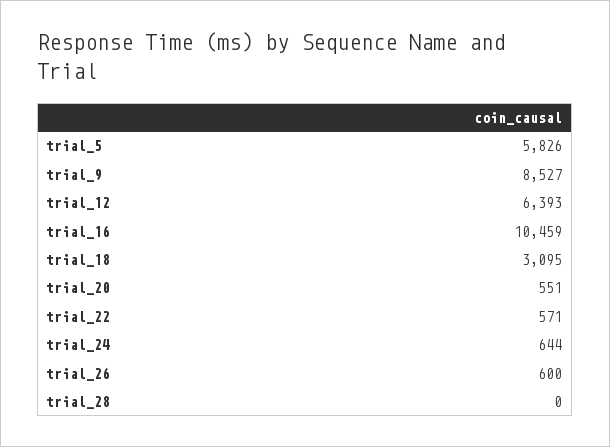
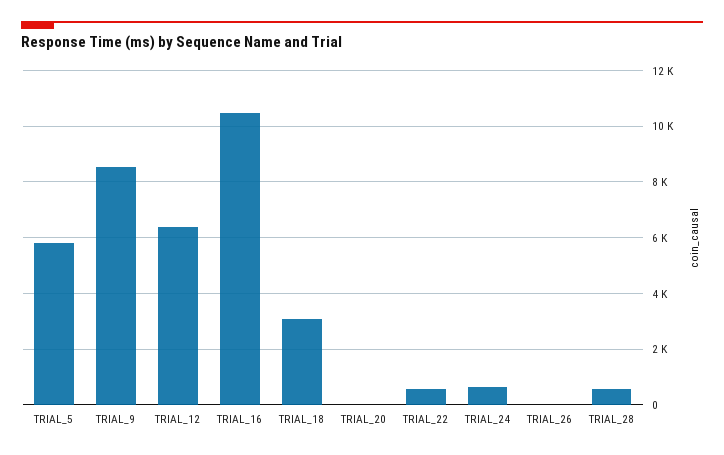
trial_20: 551 -> 0
trial_26: 600 -> 0
trial_28: 0 -> 500

